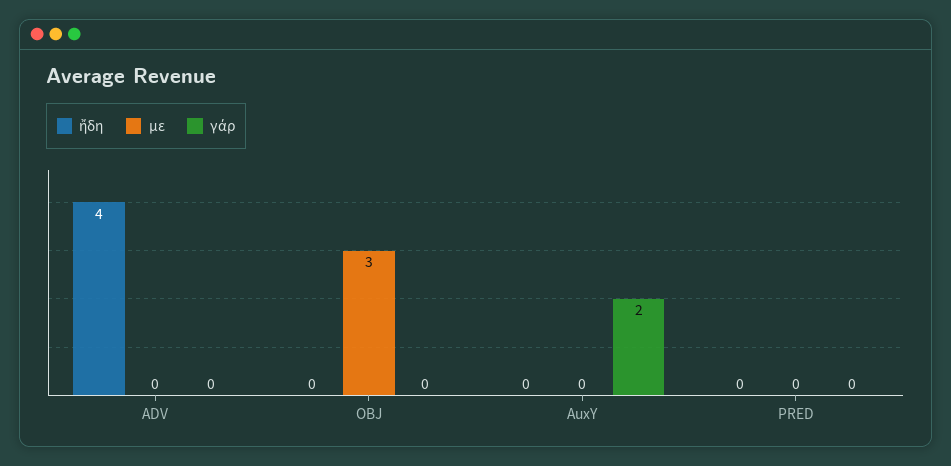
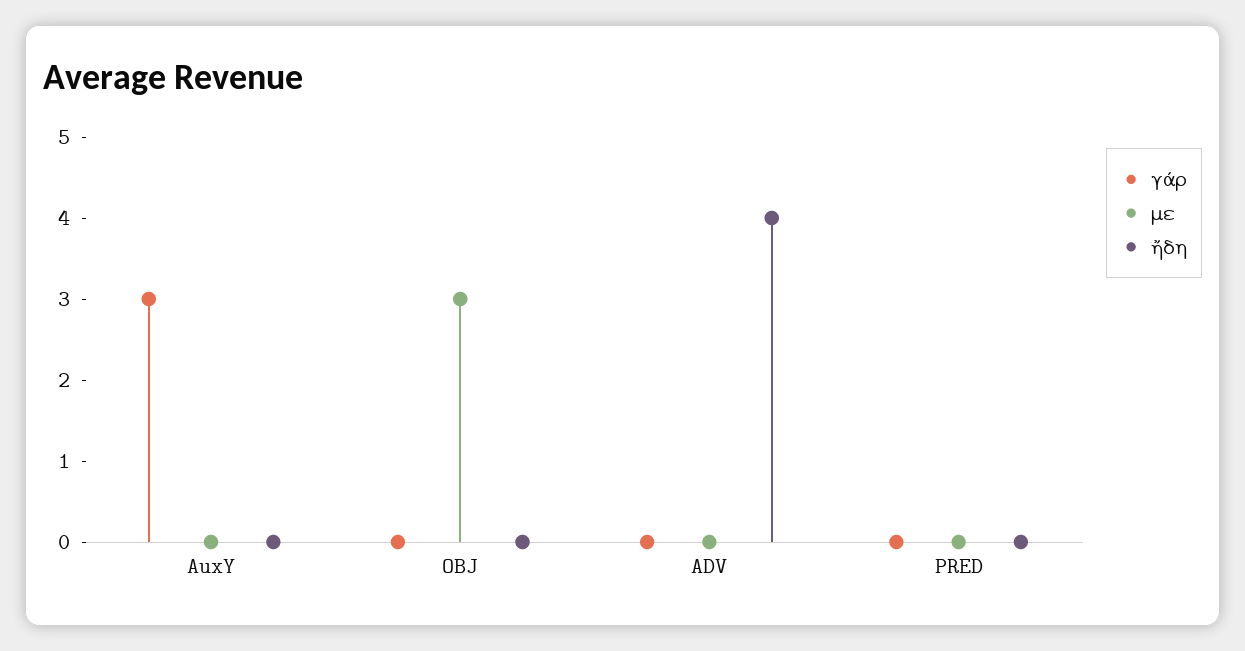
γάρ, AuxY: 2 -> 3

